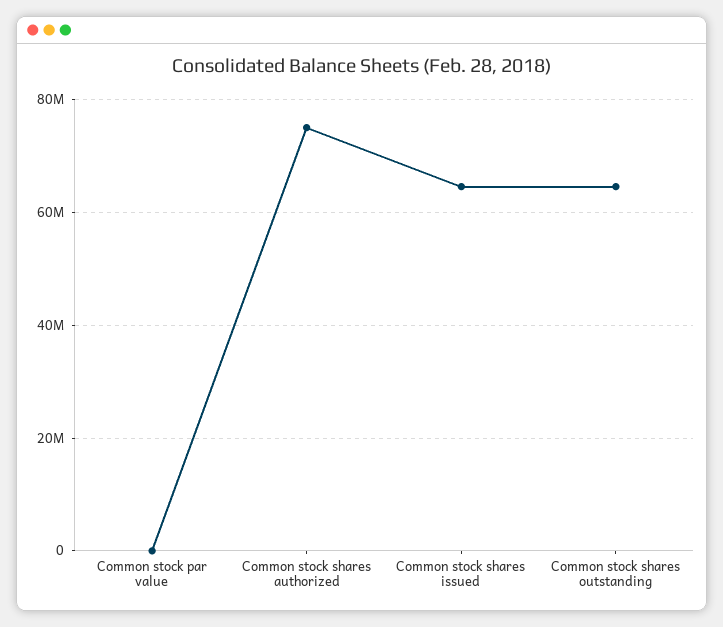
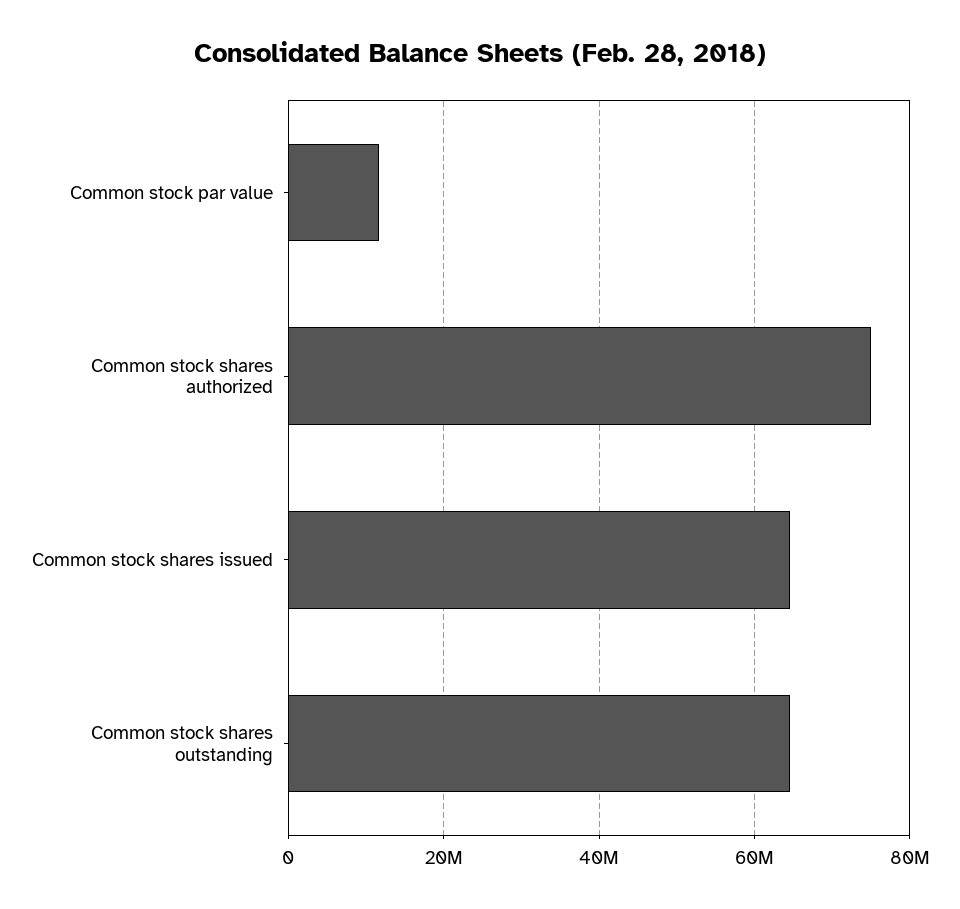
Common stock par value: 0 -> 12000000

